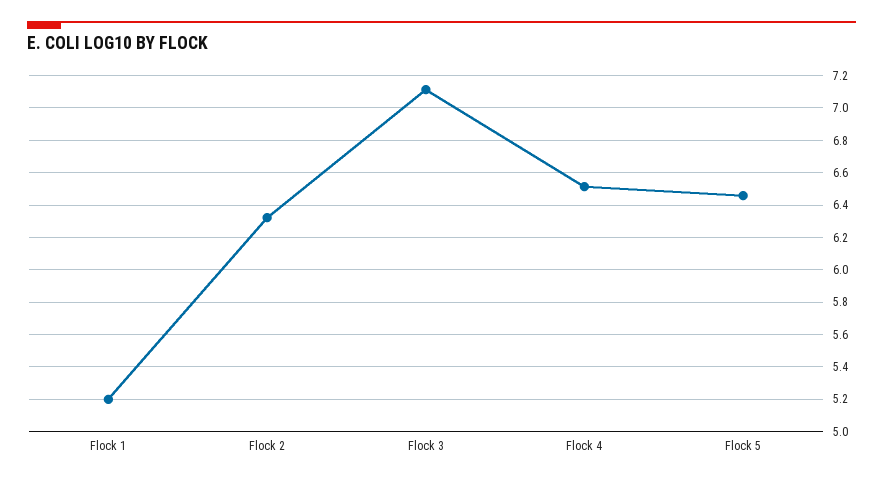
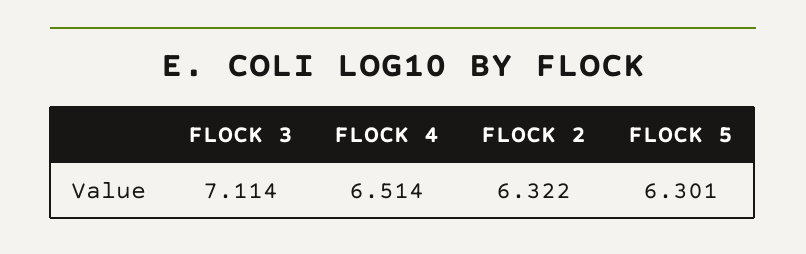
Flock 1: 5.2 -> none
Flock 5: 6.45 -> 6.301

